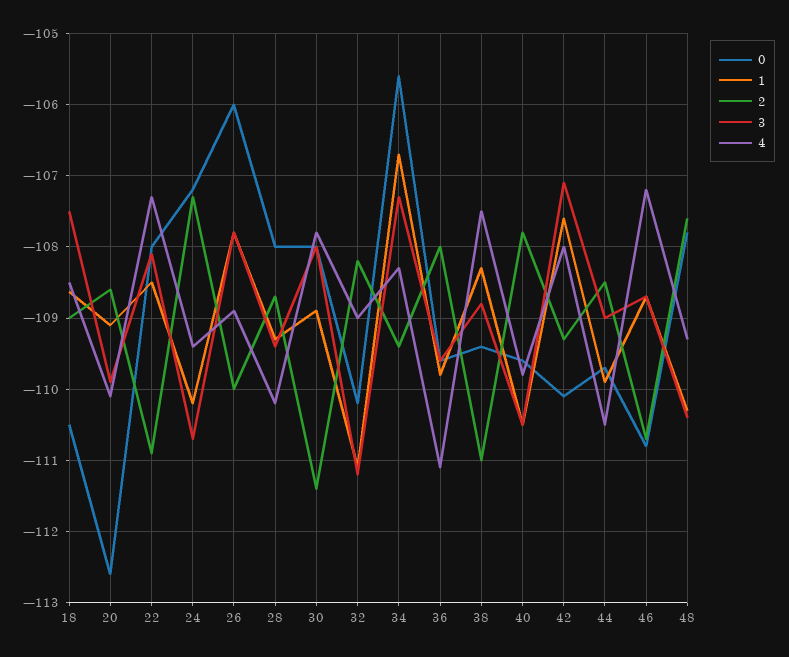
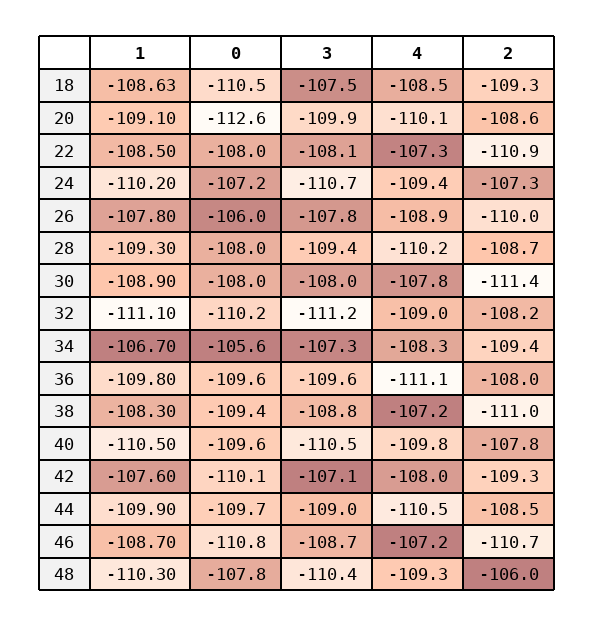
2, 18: -109 -> -109.3
4, 38: -107.5 -> -107.2
2, 48: -107.6 -> -106

